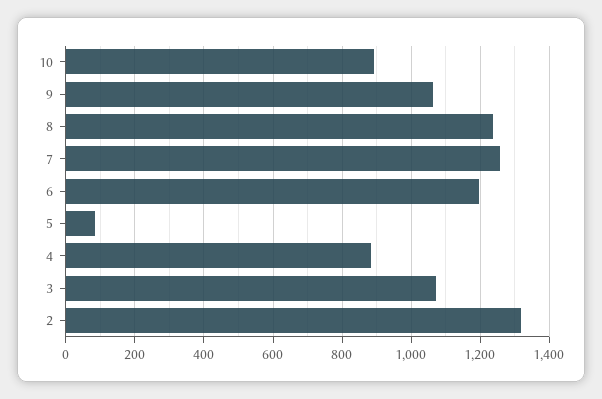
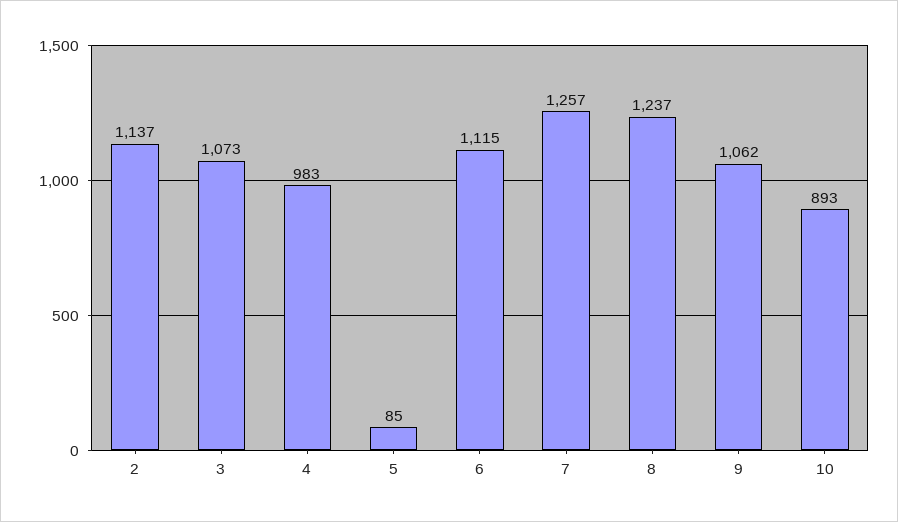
6: 1200 -> 1115
4: 880 -> 983
2: 1320 -> 1137

